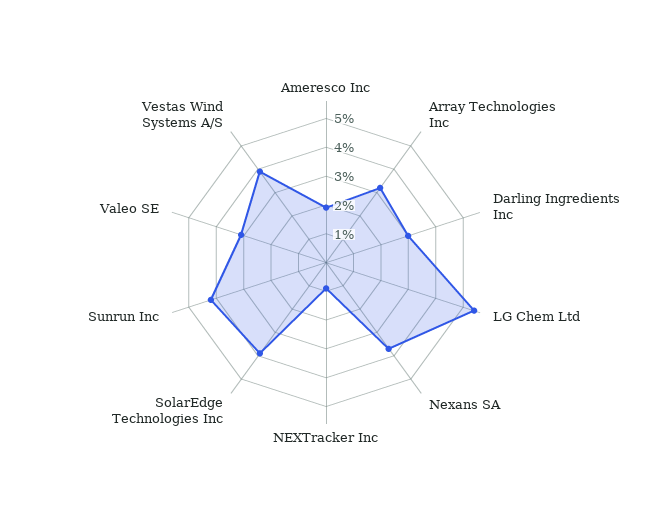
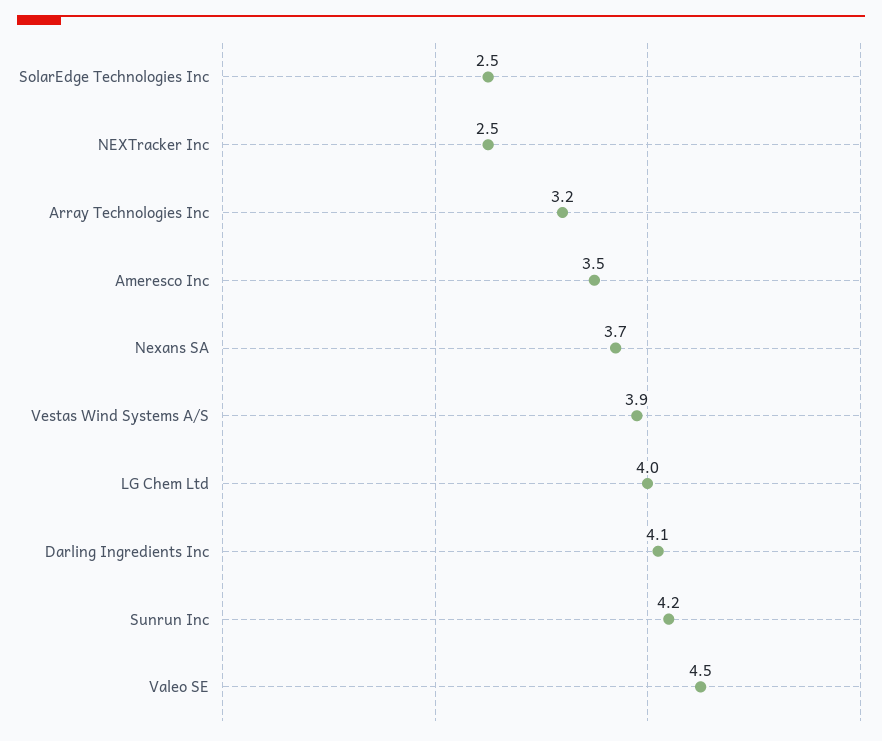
Ameresco Inc: 2 -> 3.5
Darling Ingredients Inc: 3 -> 4.1
LG Chem Ltd: 5.5 -> 4
NEXTracker Inc: 1 -> 2.5
SolarEdge Technologies Inc: 4 -> 2.5
Valeo SE: 3 -> 4.5

